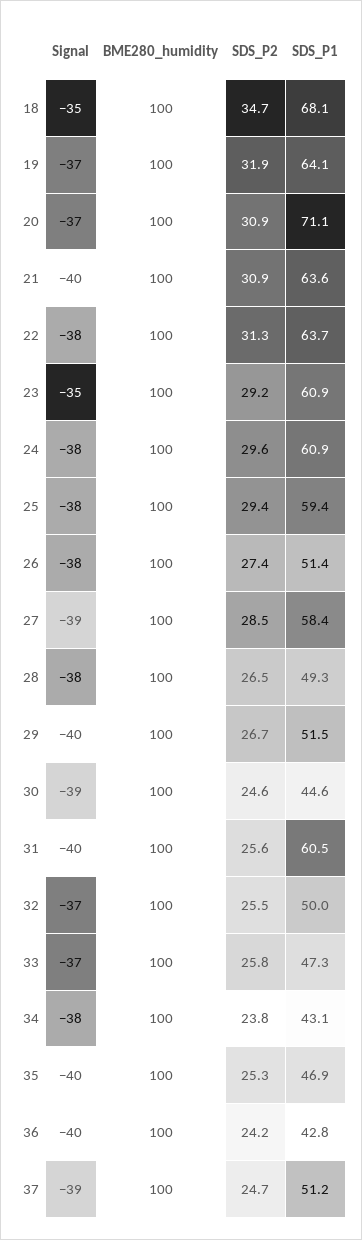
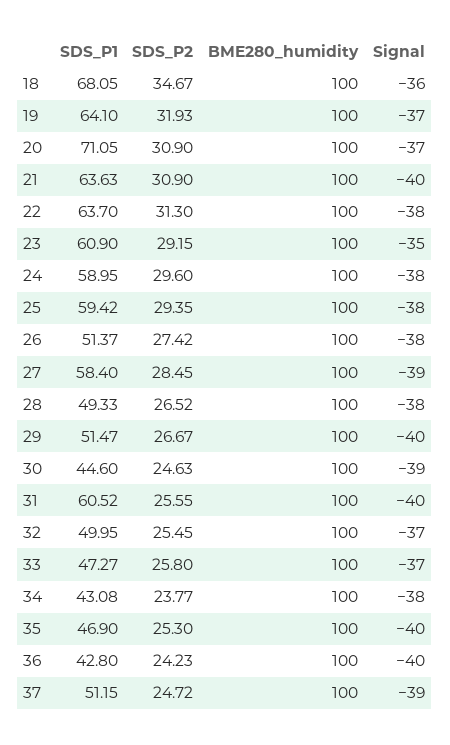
Signal, 18: -35 -> -36
SDS_P1, 24: 60.9 -> 58.95

